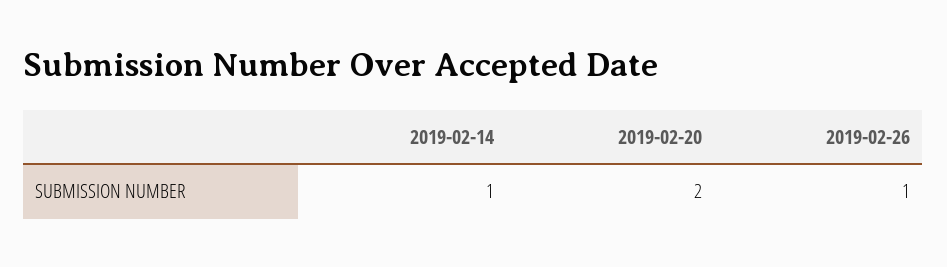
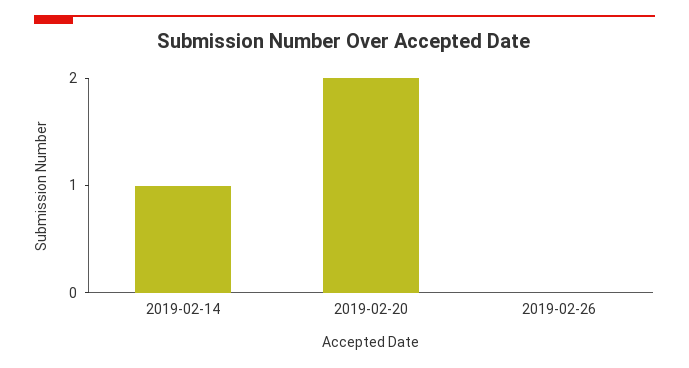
2019-02-26: 1 -> 0

